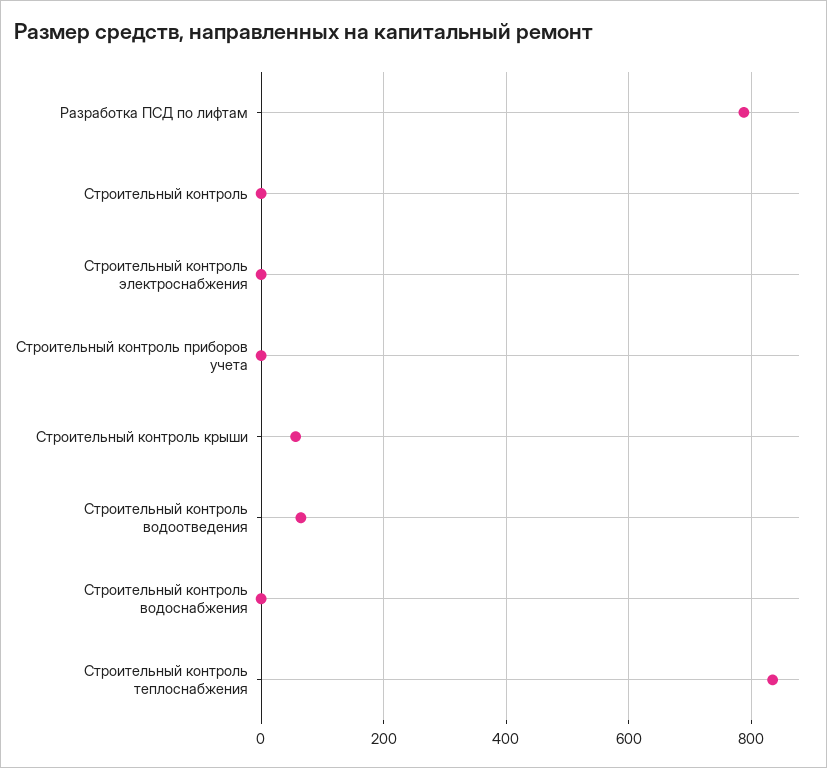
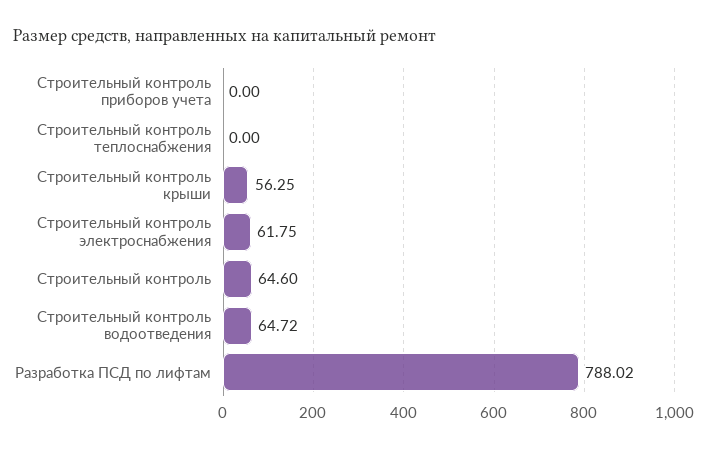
Строительный контроль: 0 -> 64.6
Строительный контроль электроснабжения: 0 -> 61.75
Строительный контроль водоснабжения: 0 -> none
Строительный контроль теплоснабжения: 840 -> 0

